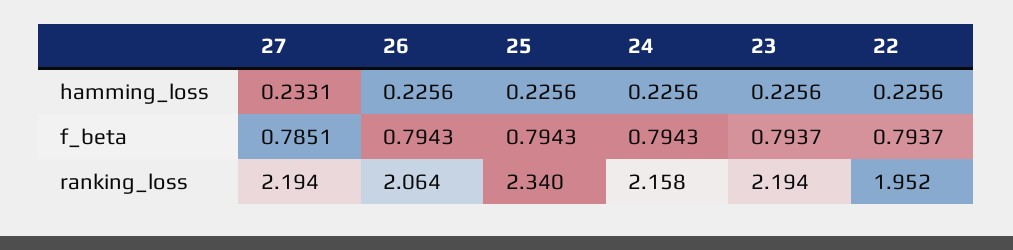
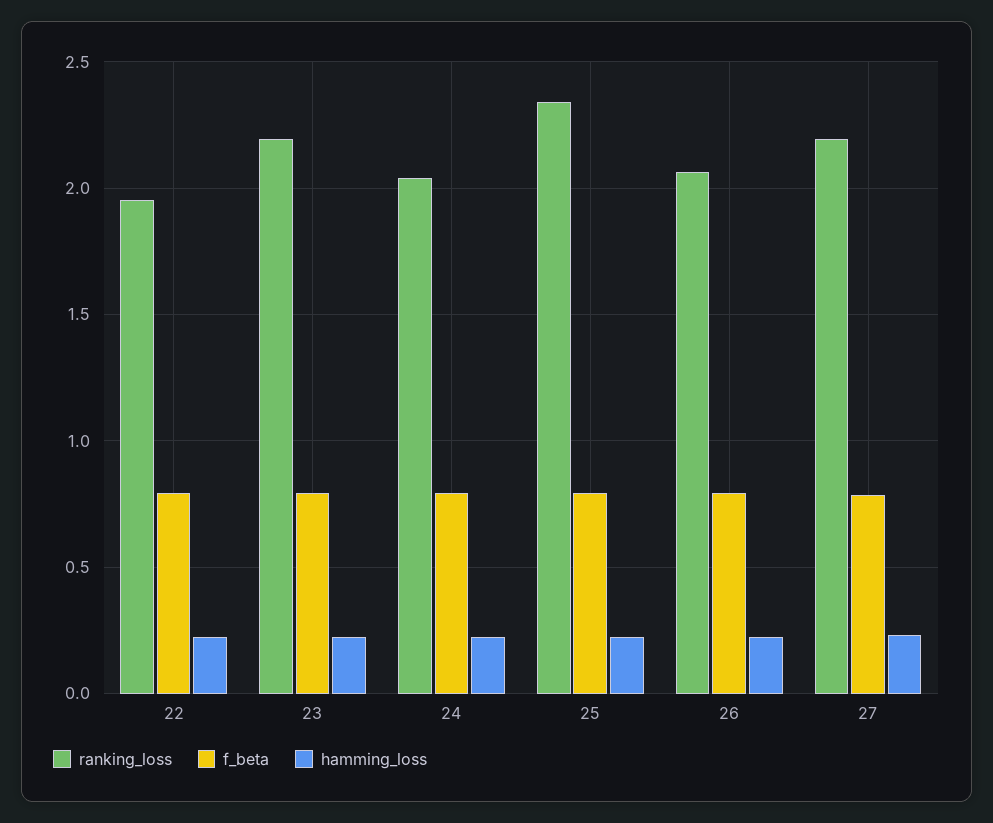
ranking_loss, 24: 2.158 -> 2.05

